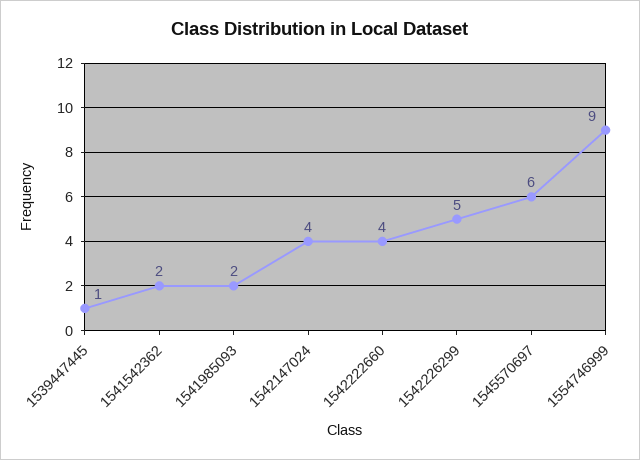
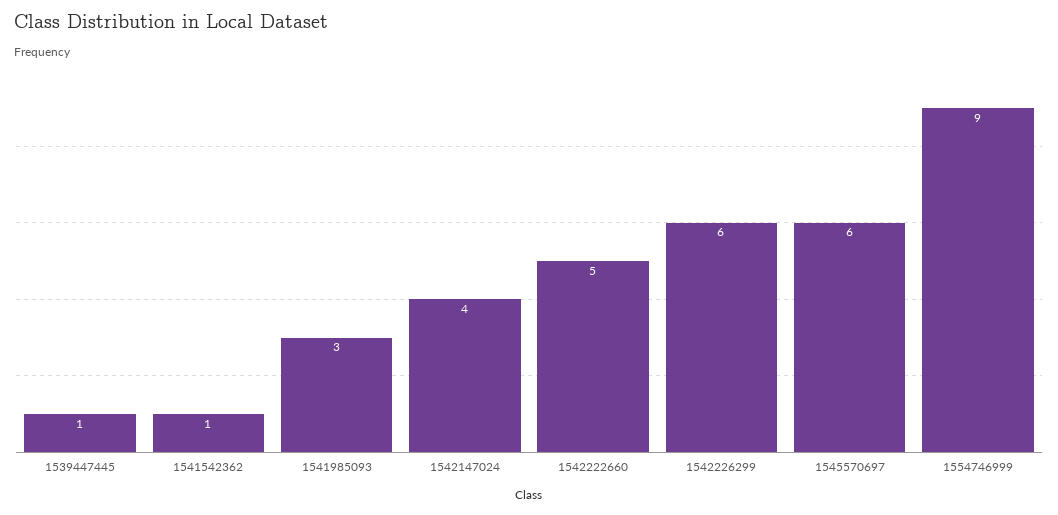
1541542362: 2 -> 1
1541985093: 2 -> 3
1542222660: 4 -> 5
1542226299: 5 -> 6

